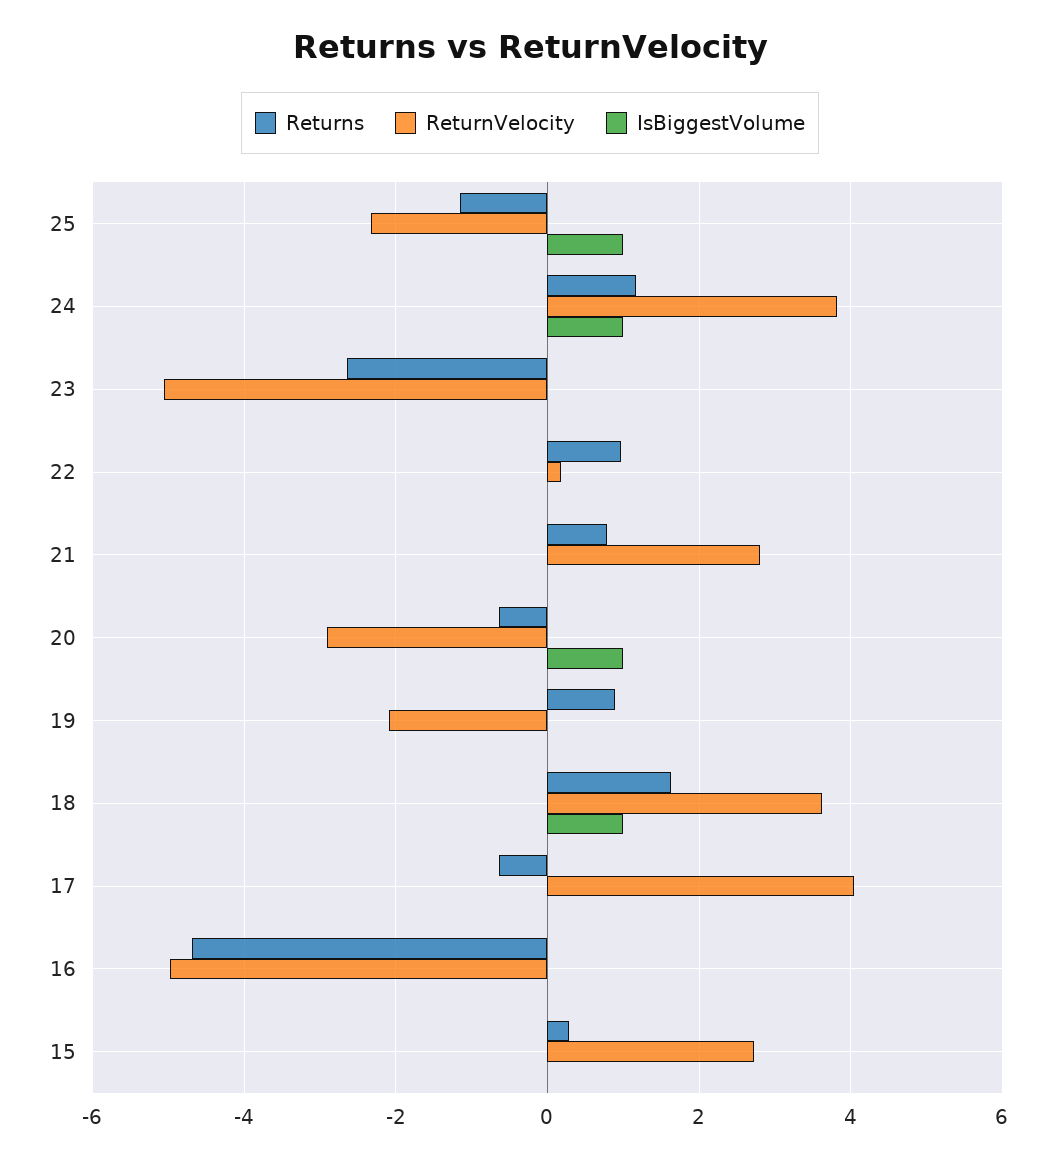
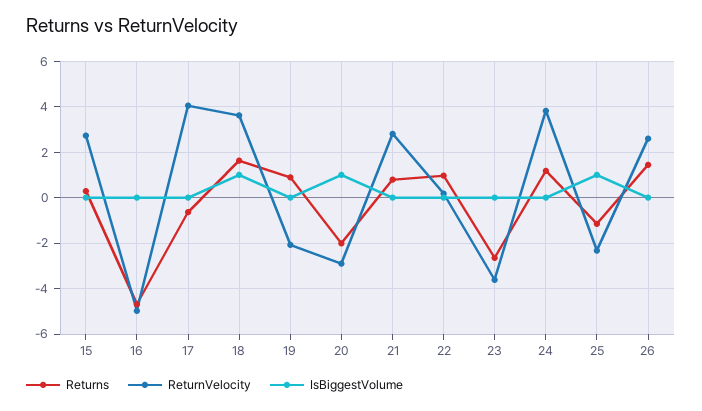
IsBiggestVolume, 24: 1 -> 0
ReturnVelocity, 23: -5 -> -3.5
Returns, 20: -0.6 -> -2
Returns, 26: none -> 1.5
ReturnVelocity, 26: none -> 2.5
IsBiggestVolume, 26: none -> 0

